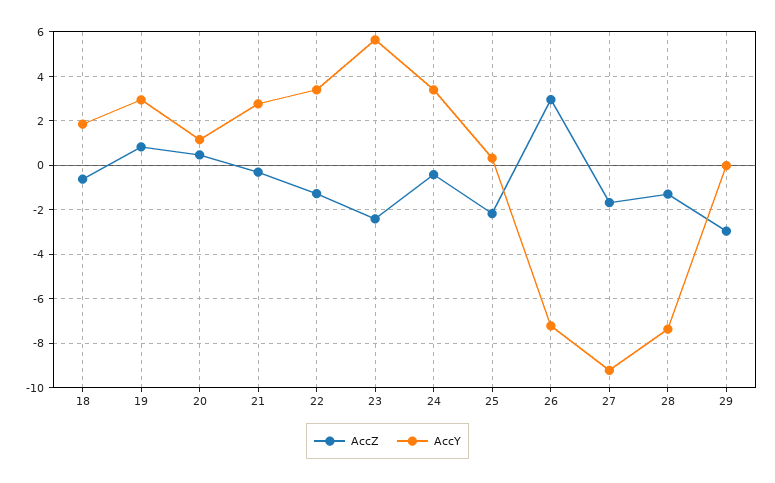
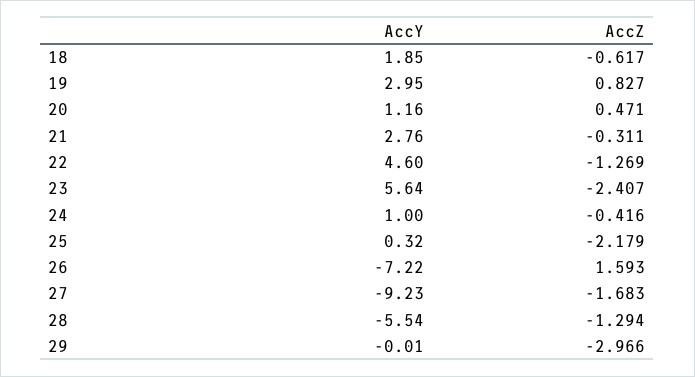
AccY, 22: 3.5 -> 4.6
AccY, 24: 3.5 -> 1
AccZ, 26: 3 -> 1.593
AccY, 28: -7.5 -> -5.54

